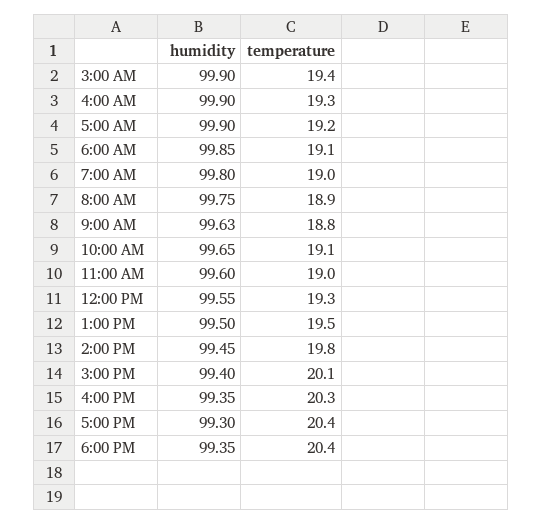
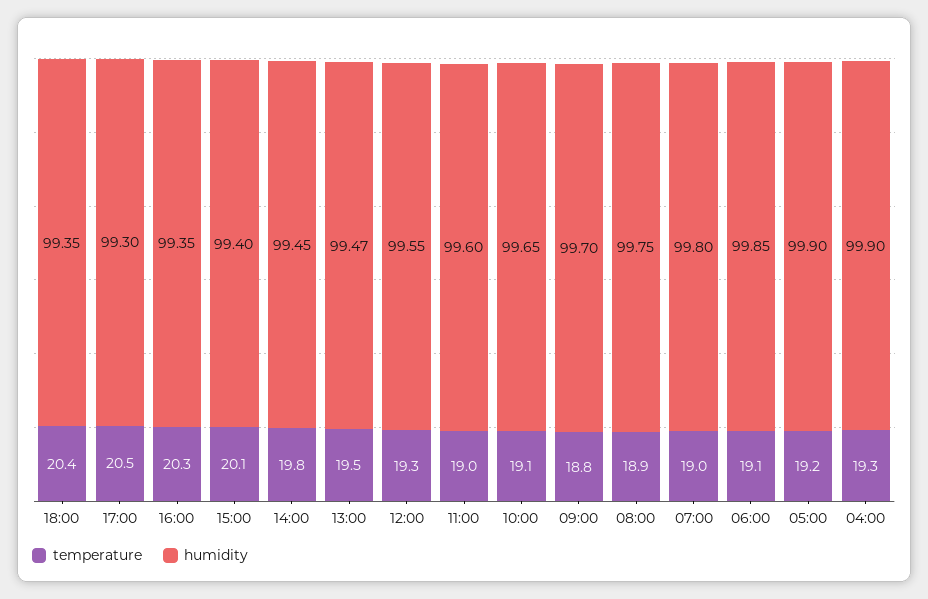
humidity, 3:00 AM: 99.9 -> none
temperature, 3:00 AM: 19.4 -> none
humidity, 9:00 AM: 99.63 -> 99.7
humidity, 1:00 PM: 99.5 -> 99.47
temperature, 5:00 PM: 20.4 -> 20.5

